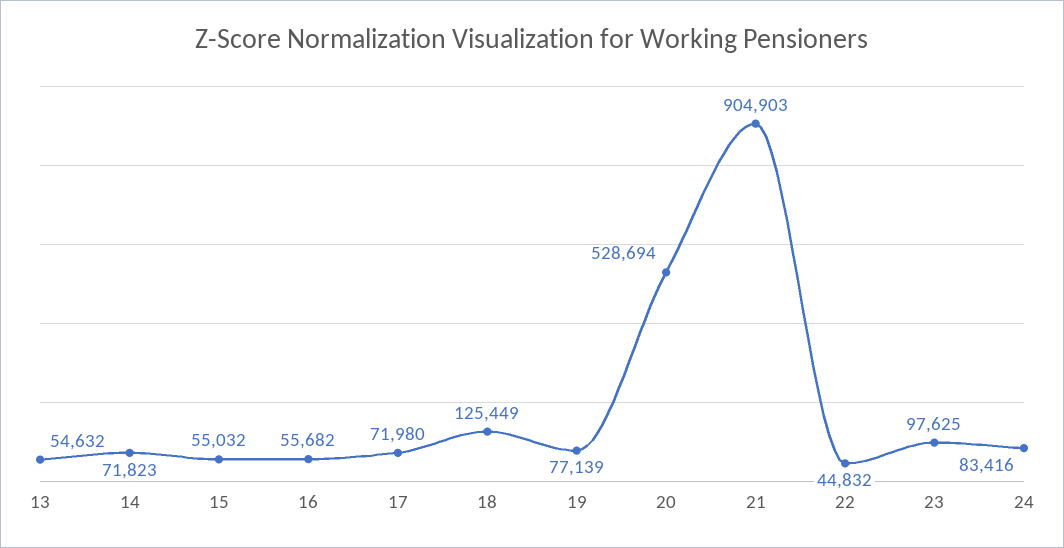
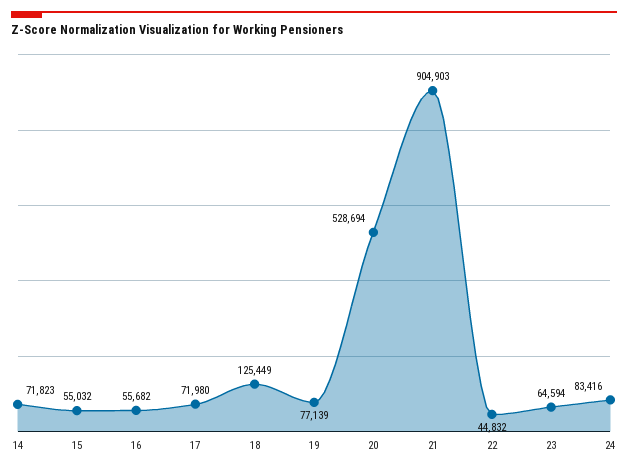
13: 54632 -> none
23: 97625 -> 64594

